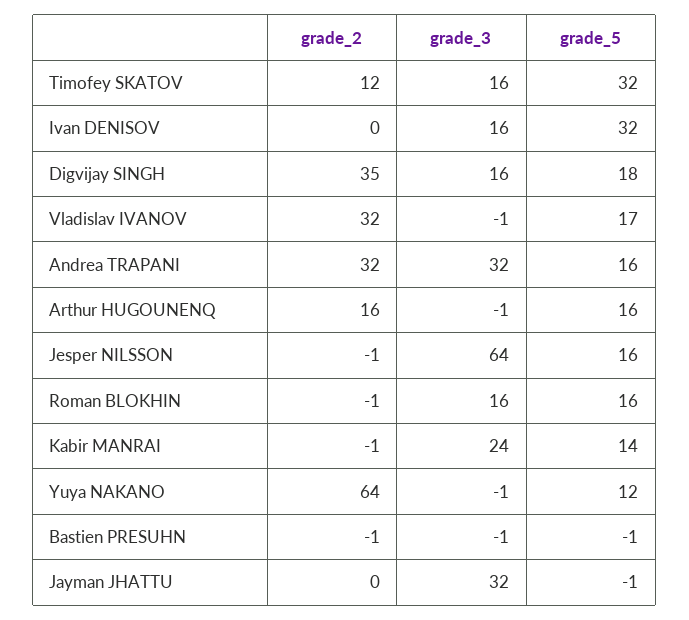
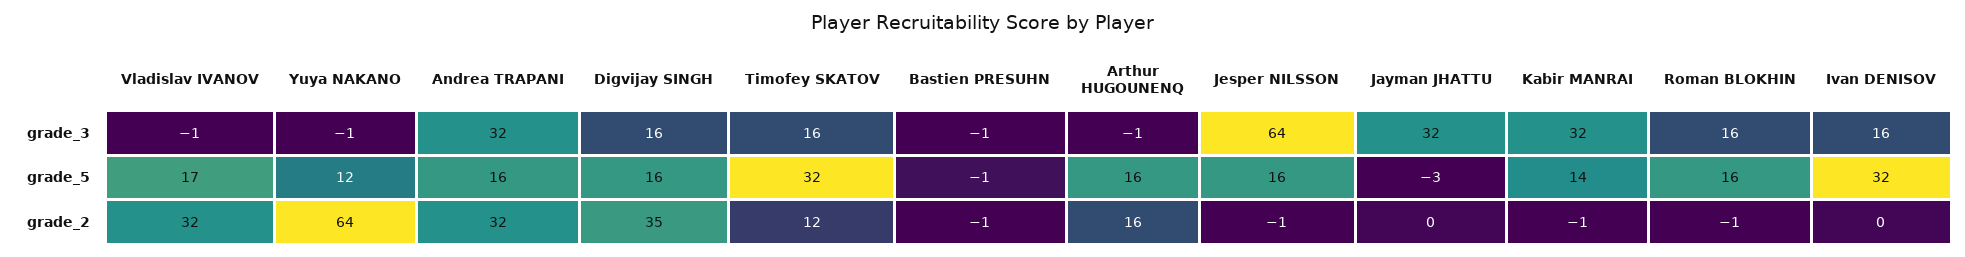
grade_5, Digvijay SINGH: 18 -> 16
grade_3, Kabir MANRAI: 24 -> 32
grade_5, Jayman JHATTU: -1 -> -3

